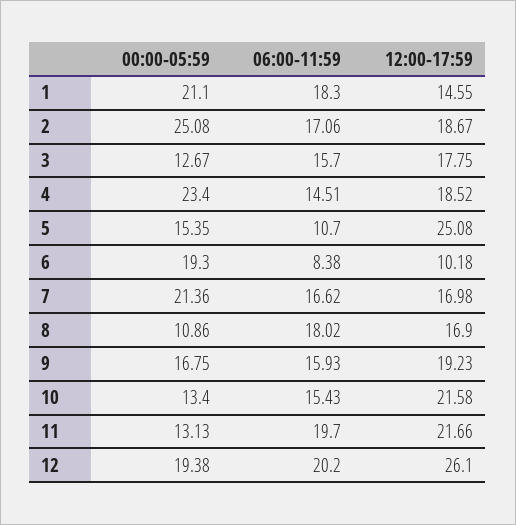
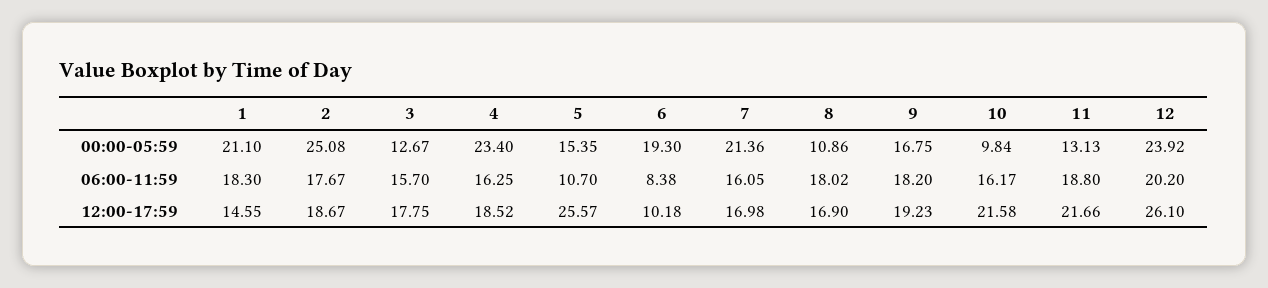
06:00-11:59, 2: 17.06 -> 17.67
06:00-11:59, 4: 14.51 -> 16.25
12:00-17:59, 5: 25.08 -> 25.57
06:00-11:59, 7: 16.62 -> 16.05
06:00-11:59, 9: 15.93 -> 18.2
00:00-05:59, 10: 13.4 -> 9.84
06:00-11:59, 10: 15.43 -> 16.17
06:00-11:59, 11: 19.7 -> 18.8
00:00-05:59, 12: 19.38 -> 23.92

